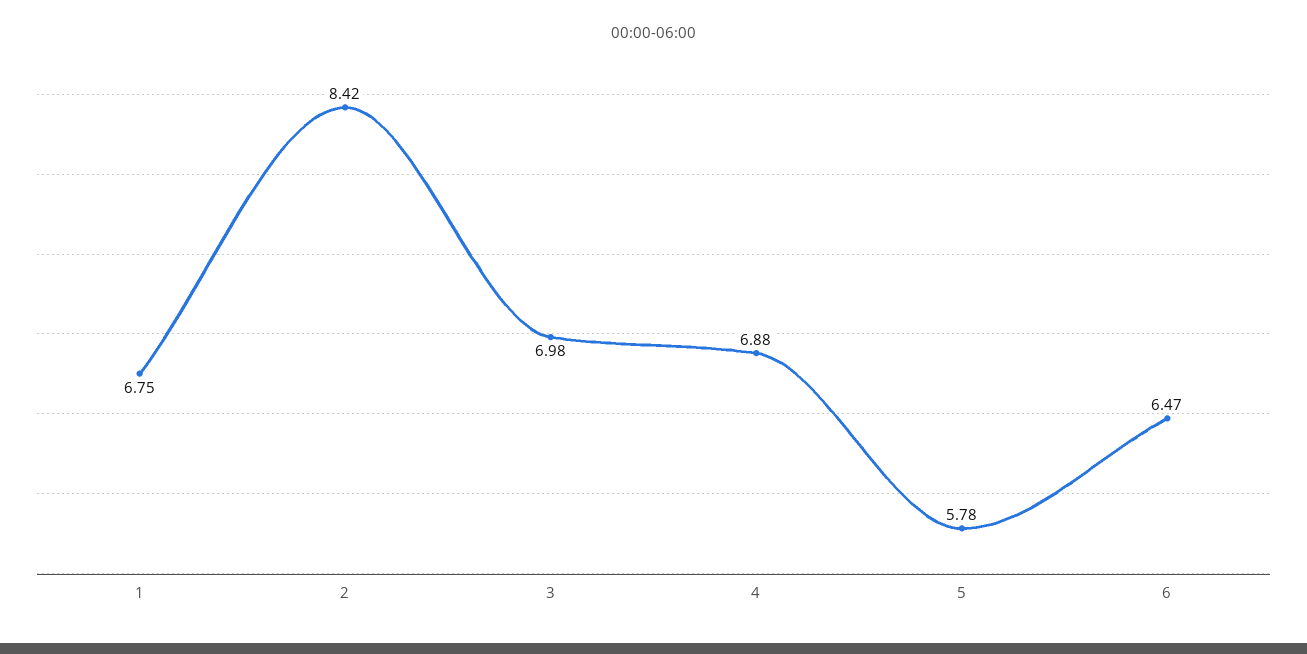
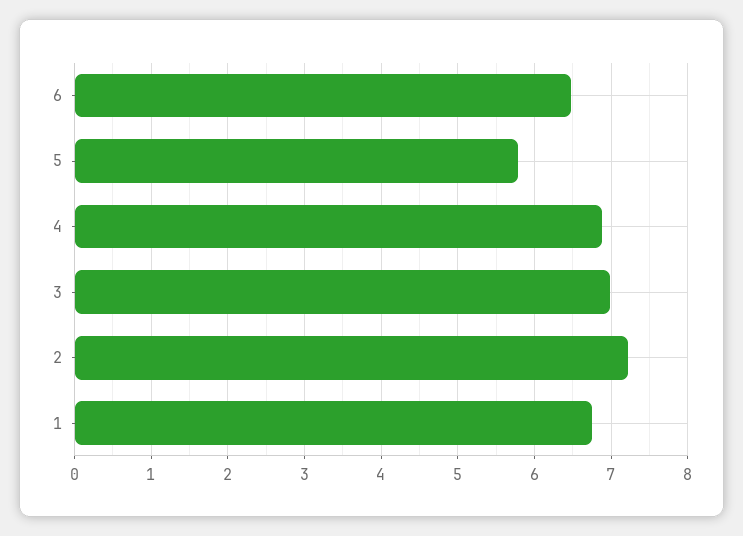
2: 8.42 -> 7.2

